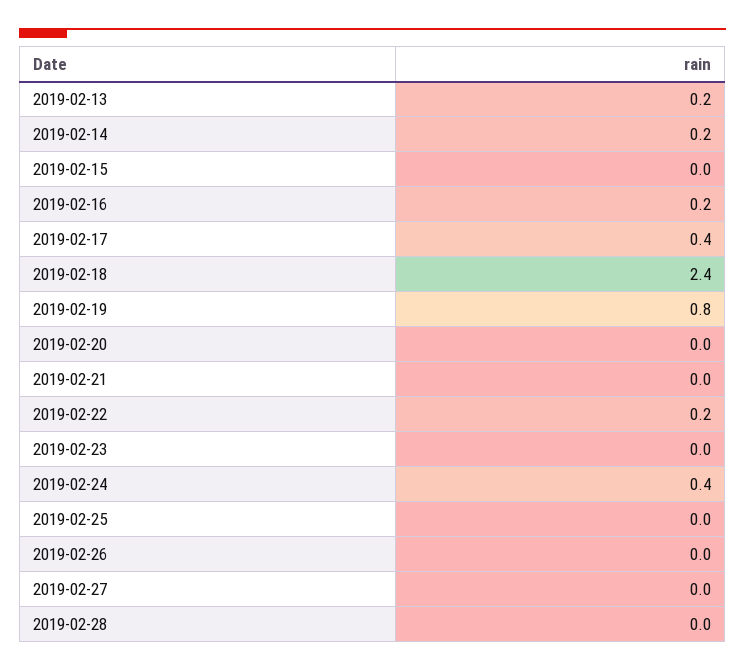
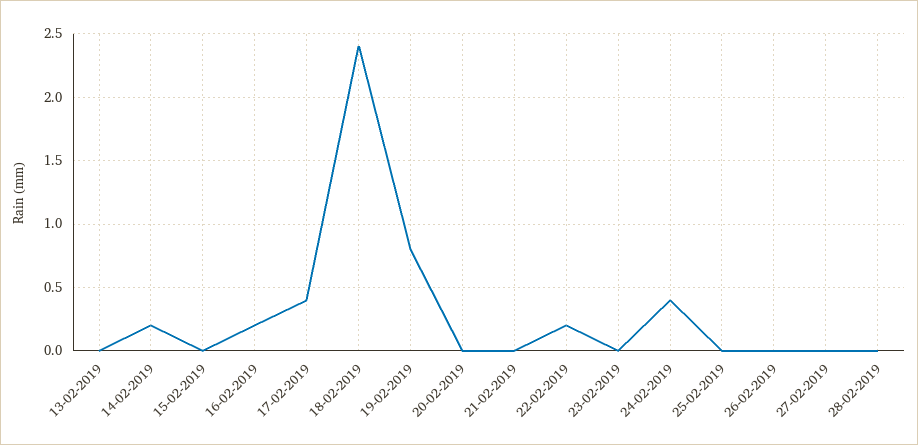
2019-02-13: 0.2 -> 0

